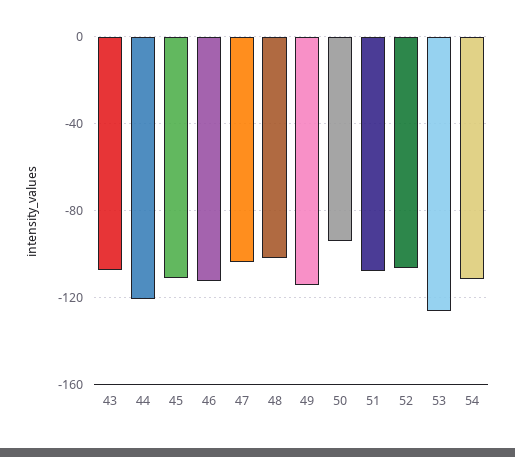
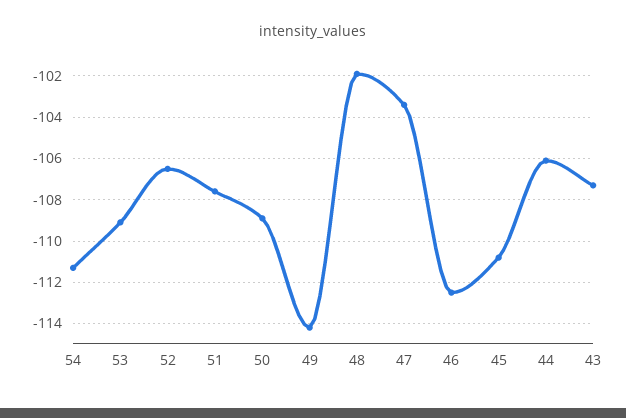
44: -120 -> -106
50: -95 -> -109
53: -125 -> -109

